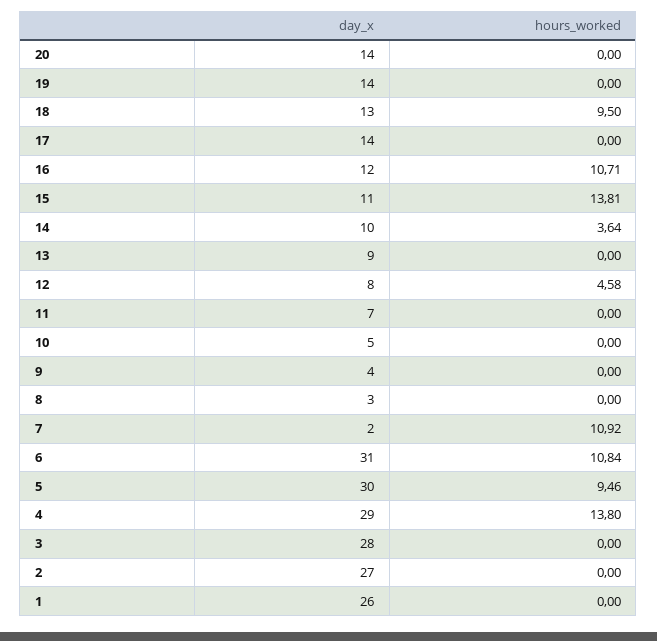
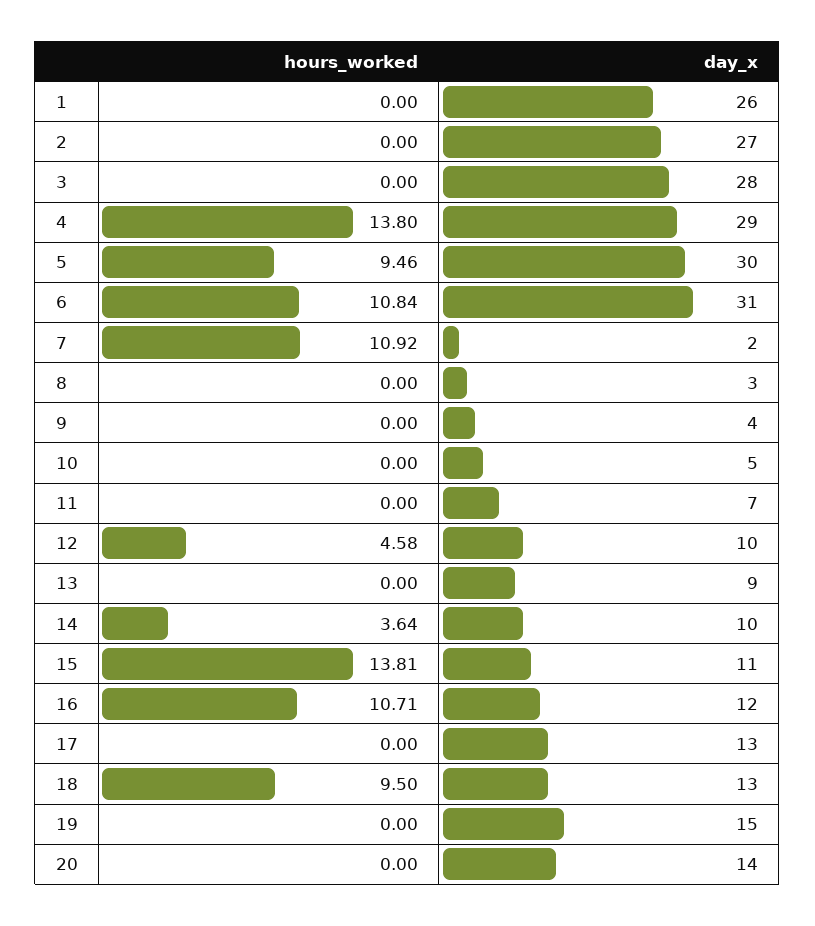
day_x, 19: 14 -> 15
day_x, 17: 14 -> 13
day_x, 12: 8 -> 10

